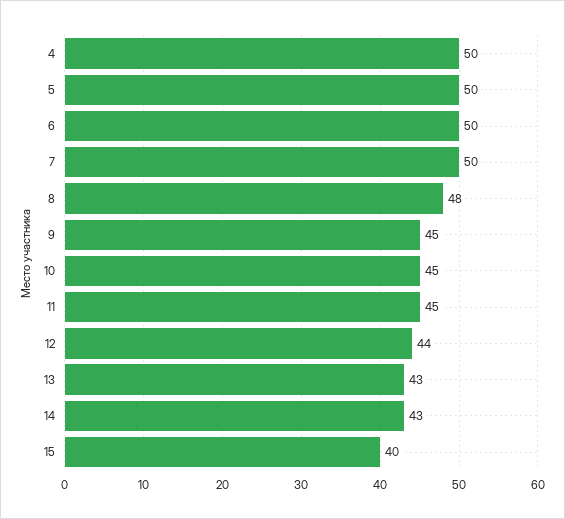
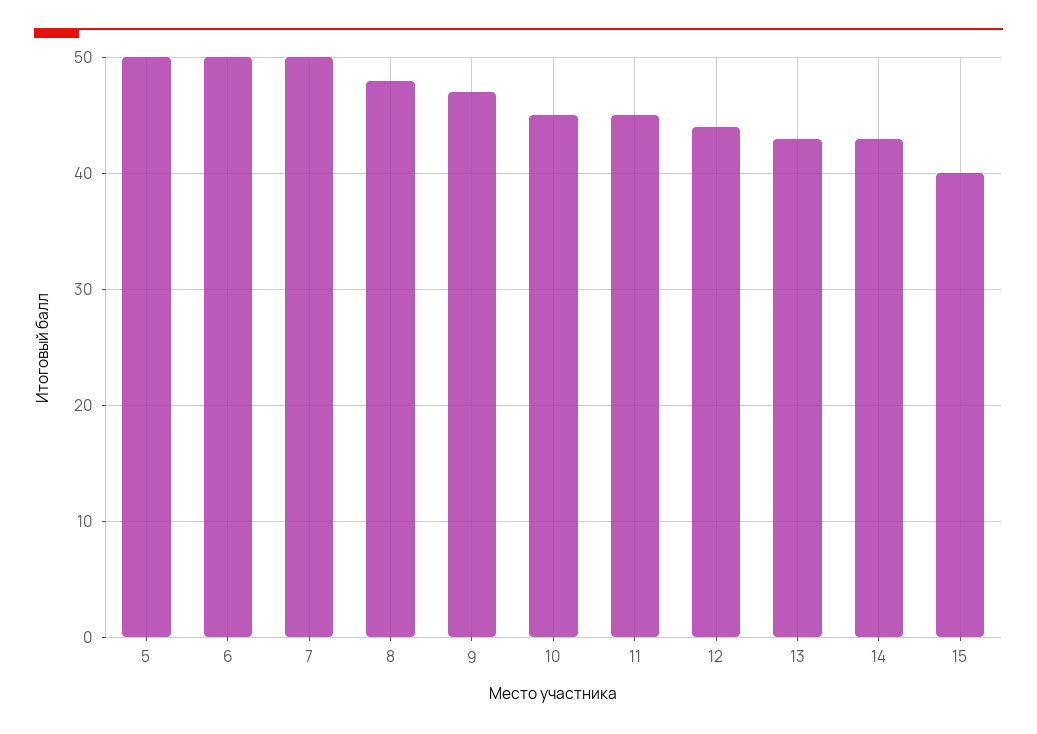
4: 50 -> none
9: 45 -> 47

